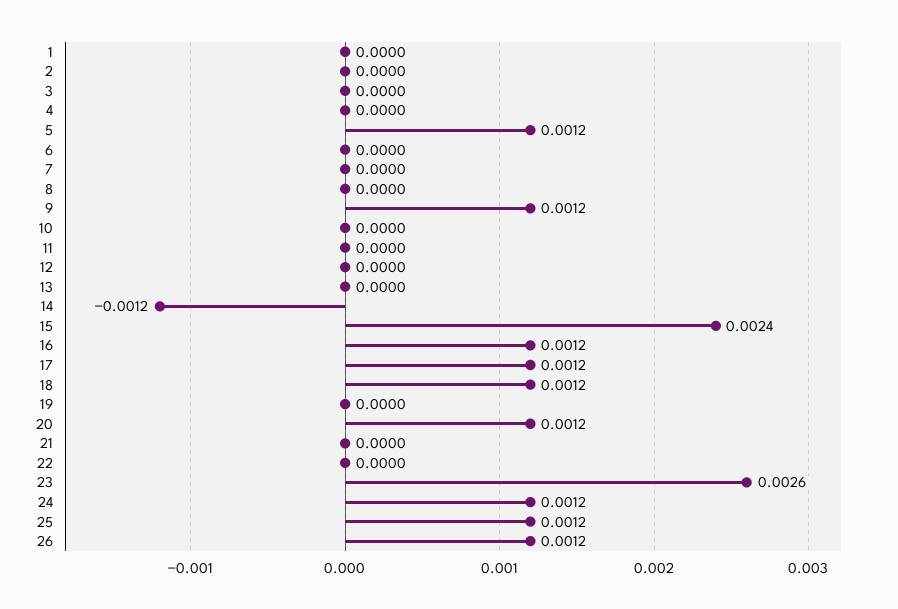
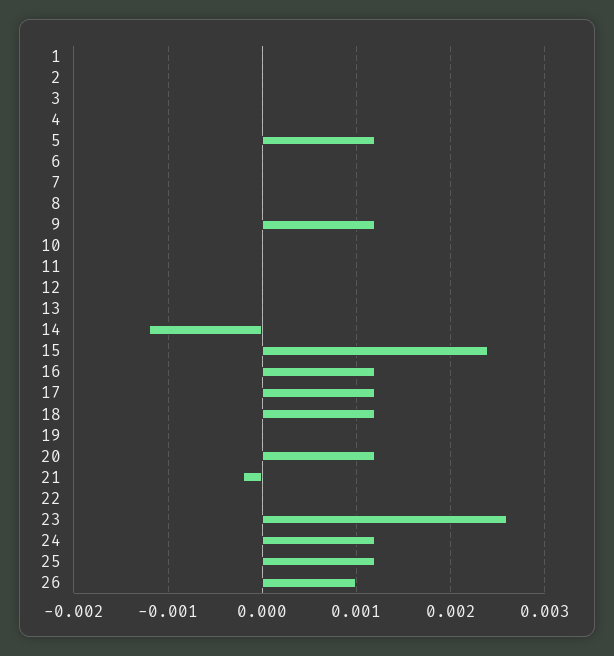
21: 0 -> -0.0002
26: 0.0012 -> 0.001

